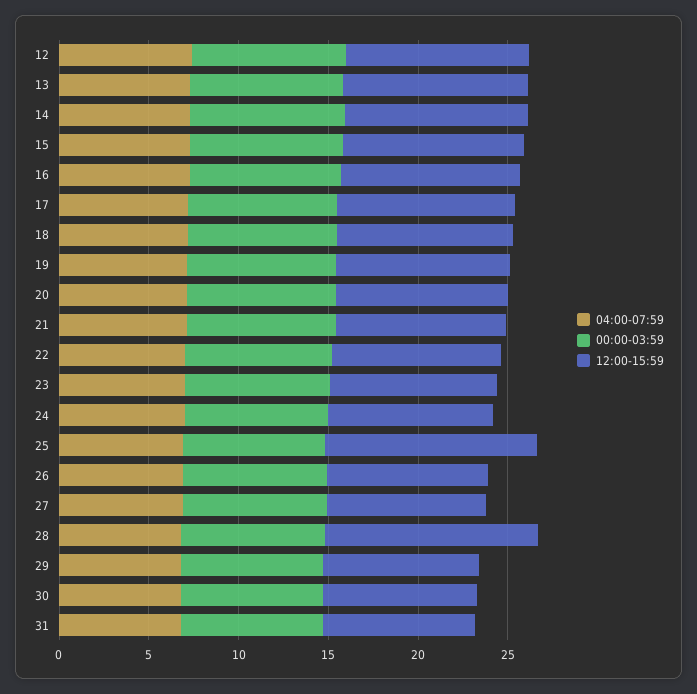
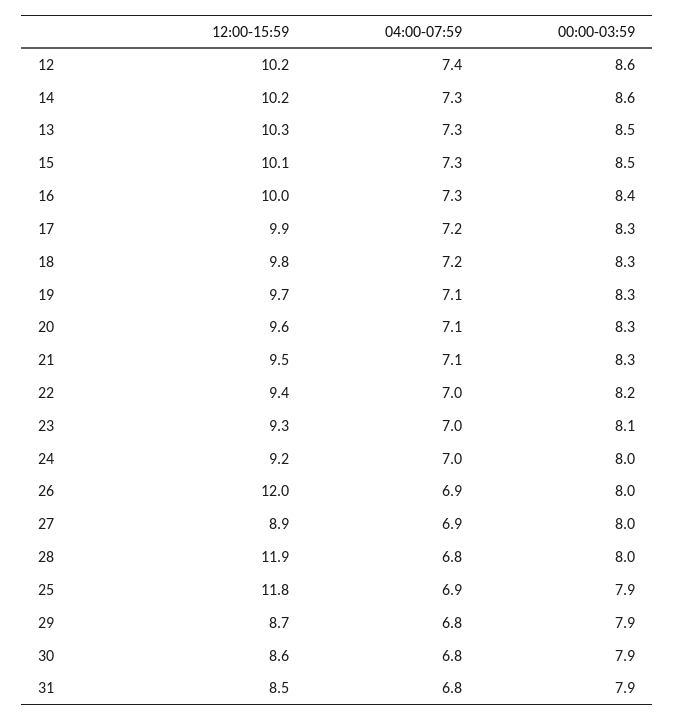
12:00-15:59, 26: 9 -> 12

